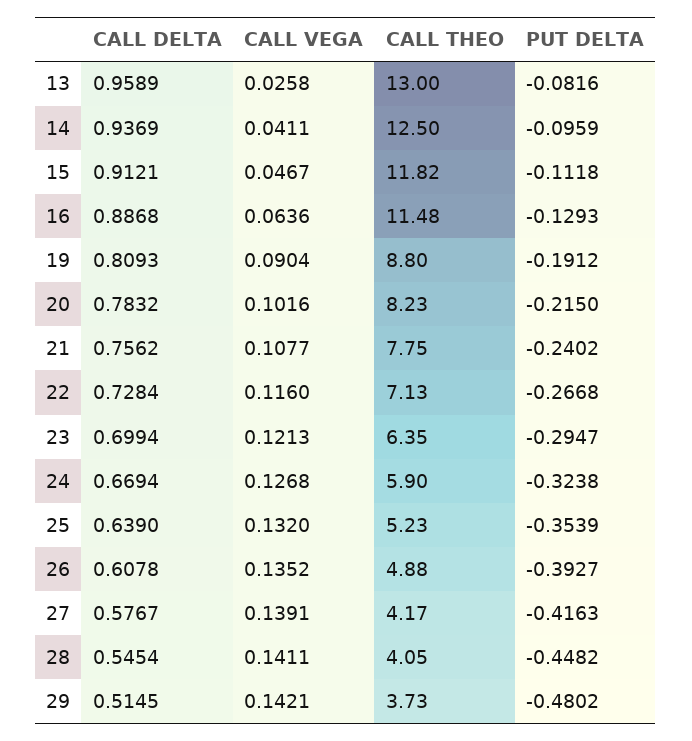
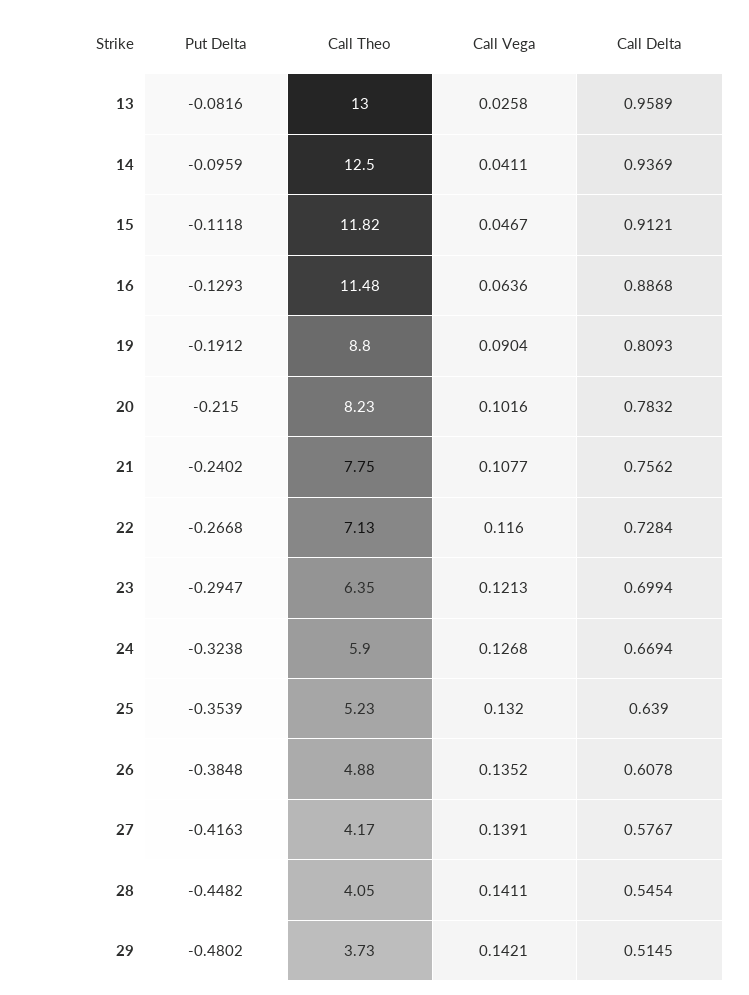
PUT DELTA, 26: -0.3927 -> -0.3848

